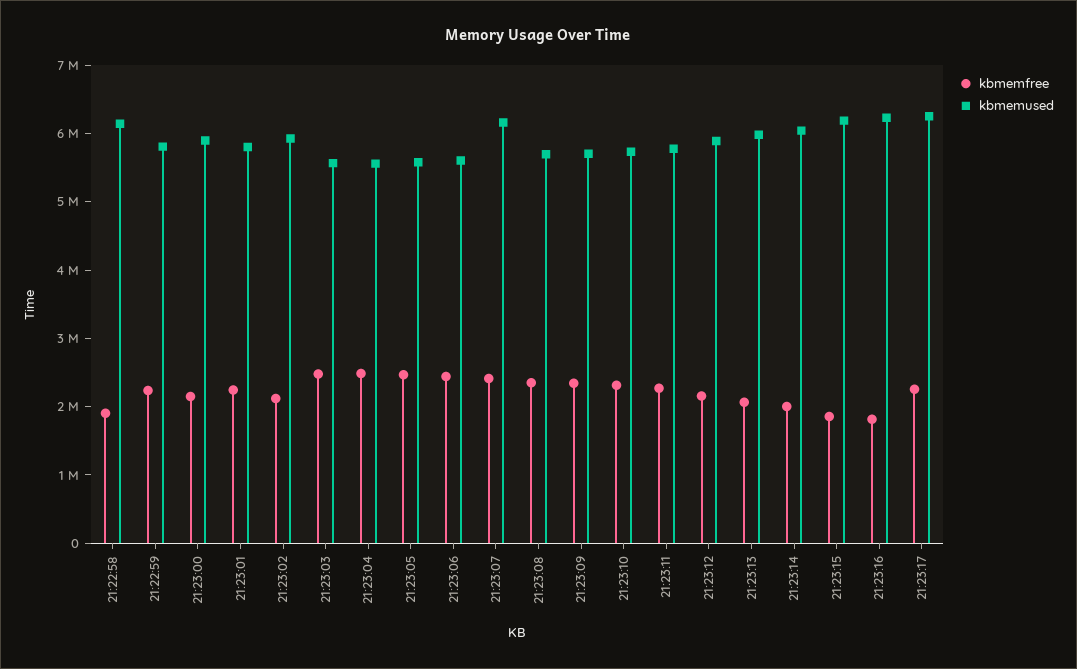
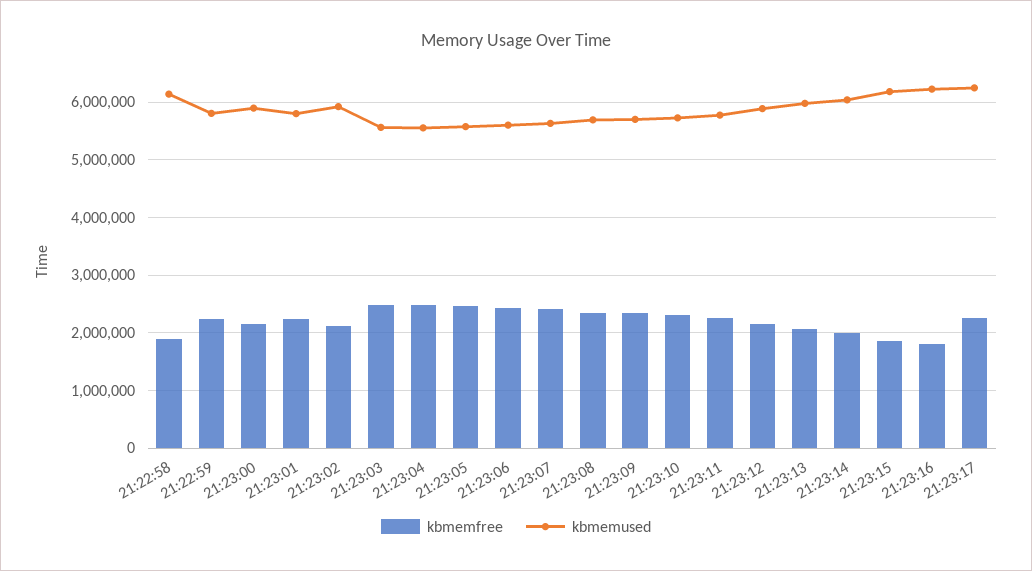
kbmemused, 21:23:07: 6200000 -> 5600000

